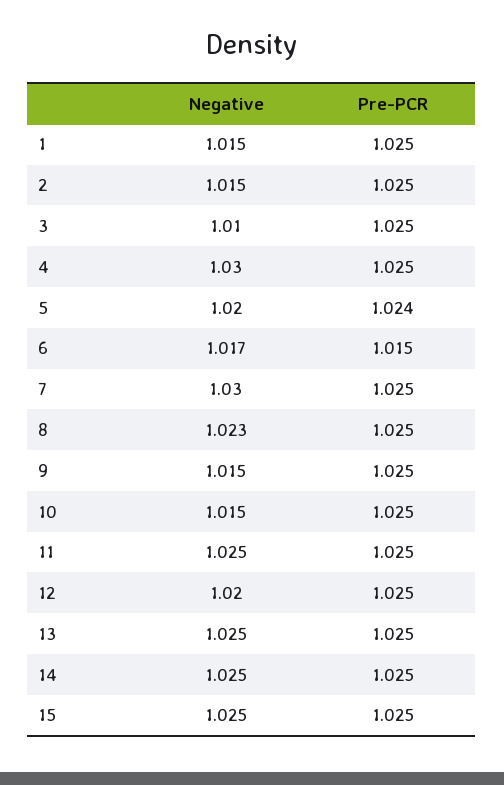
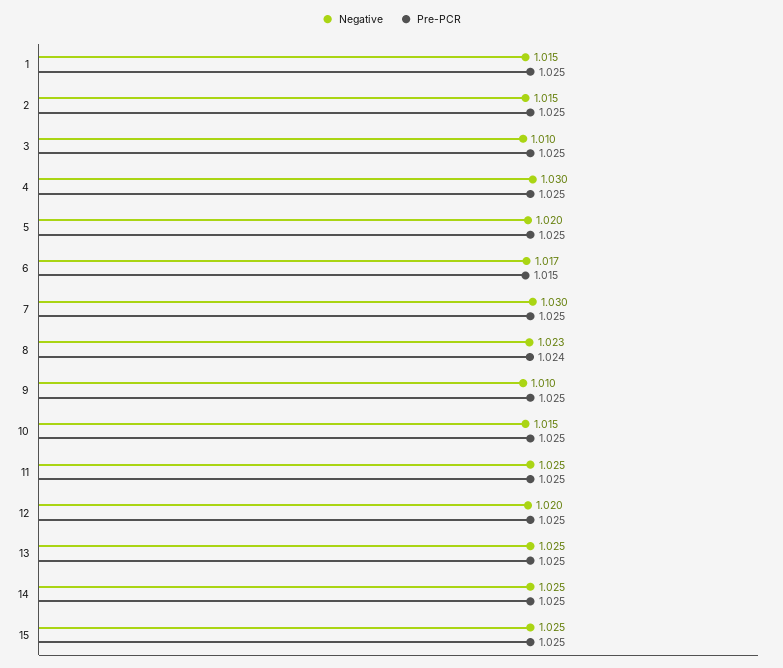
Pre-PCR, 5: 1.024 -> 1.025
Pre-PCR, 8: 1.025 -> 1.024
Negative, 9: 1.015 -> 1.01

